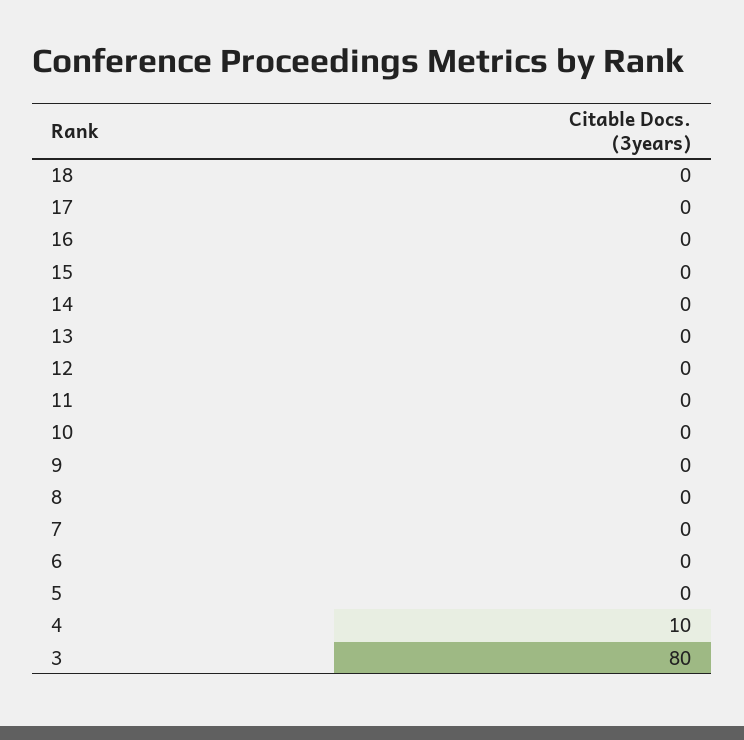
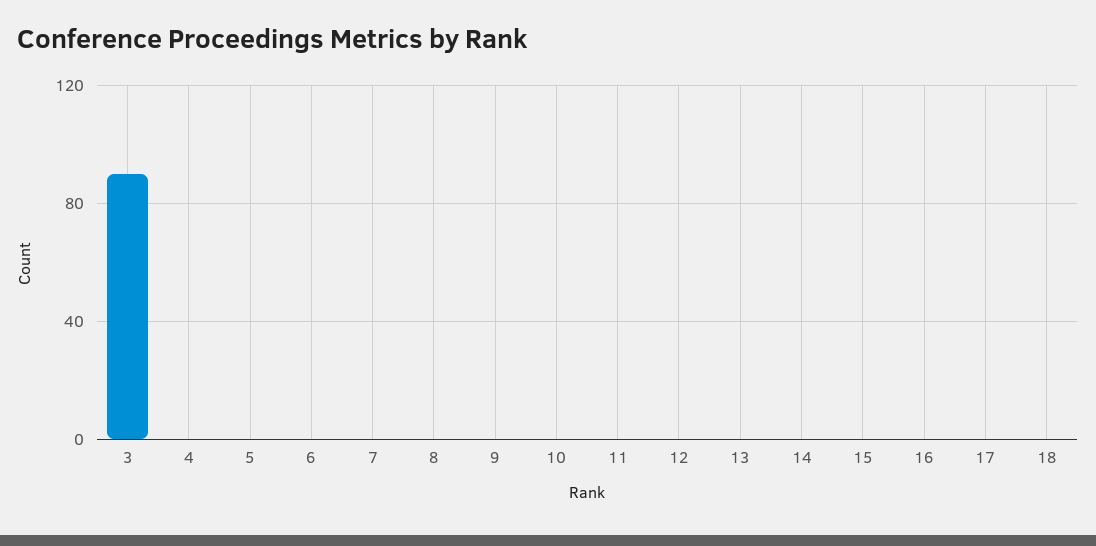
4: 10 -> 0
3: 80 -> 90

